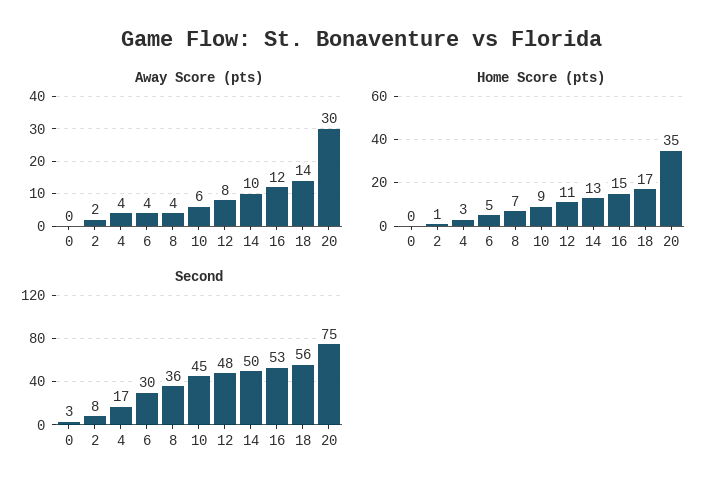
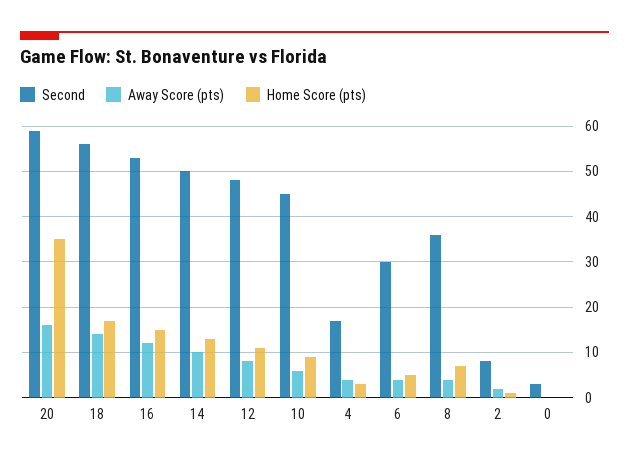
Away Score (pts), 20: 30 -> 15
Second, 20: 75 -> 60

